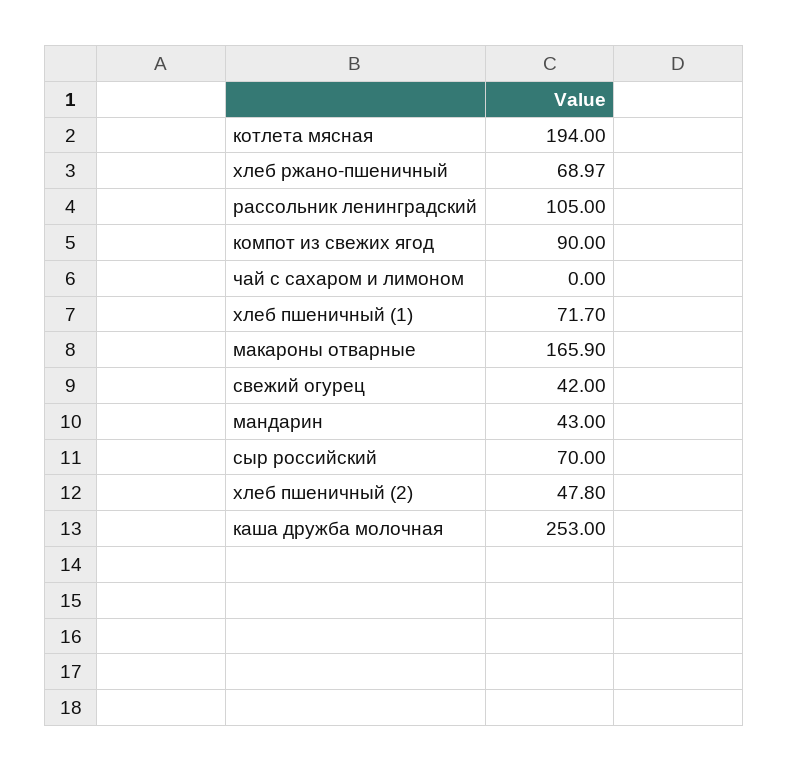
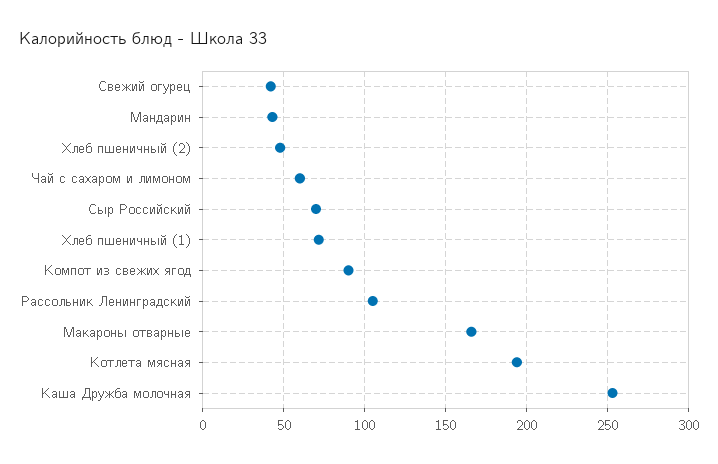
хлеб ржано-пшеничный: 68.97 -> none
чай с сахаром и лимоном: 0 -> 60

